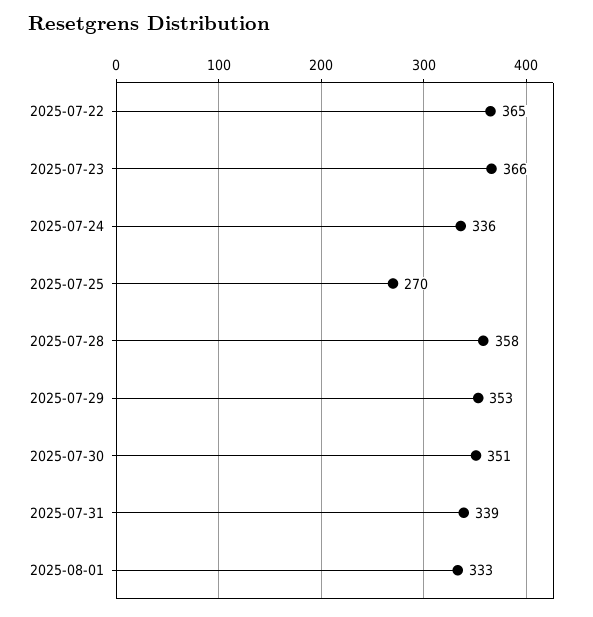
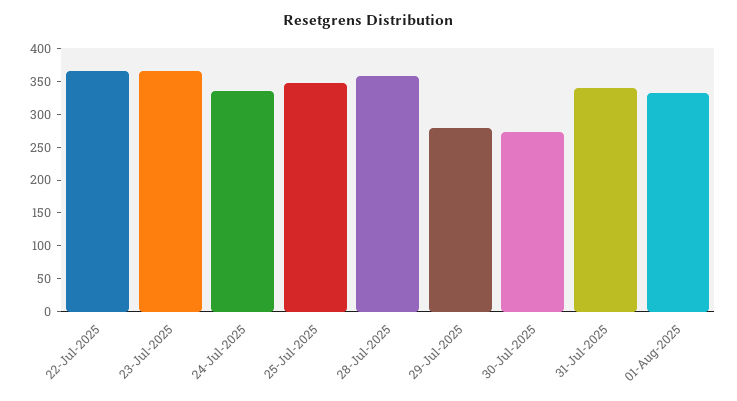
2025-07-25: 270 -> 350
2025-07-29: 353 -> 275
2025-07-30: 351 -> 275

